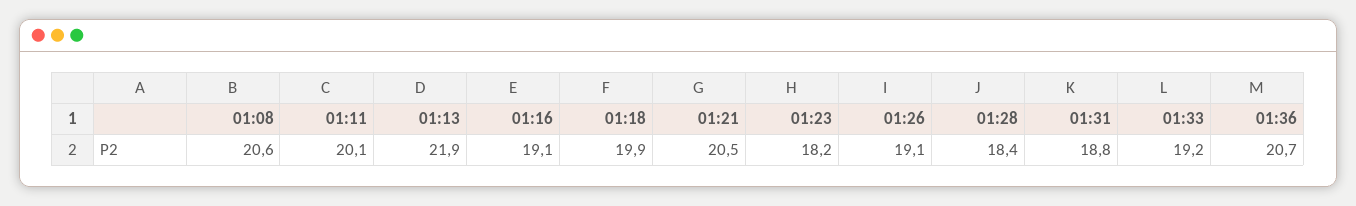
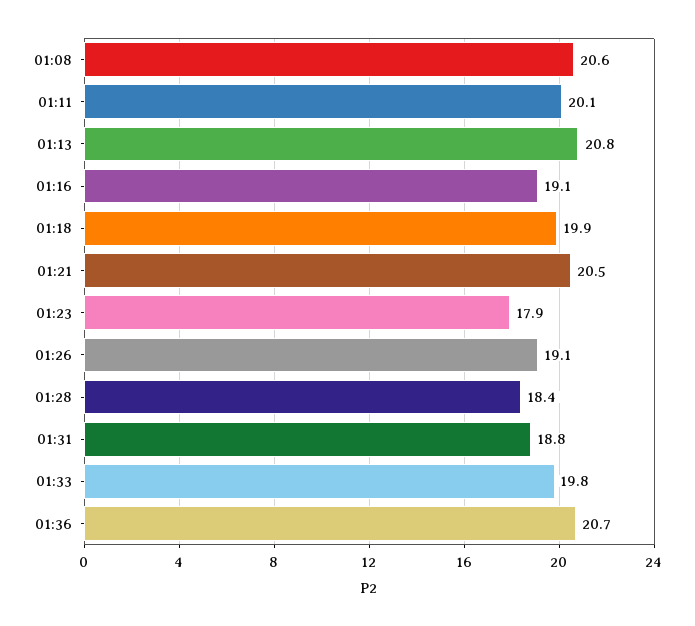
01:13: 21.9 -> 20.8
01:23: 18.2 -> 17.9
01:33: 19.2 -> 19.8

